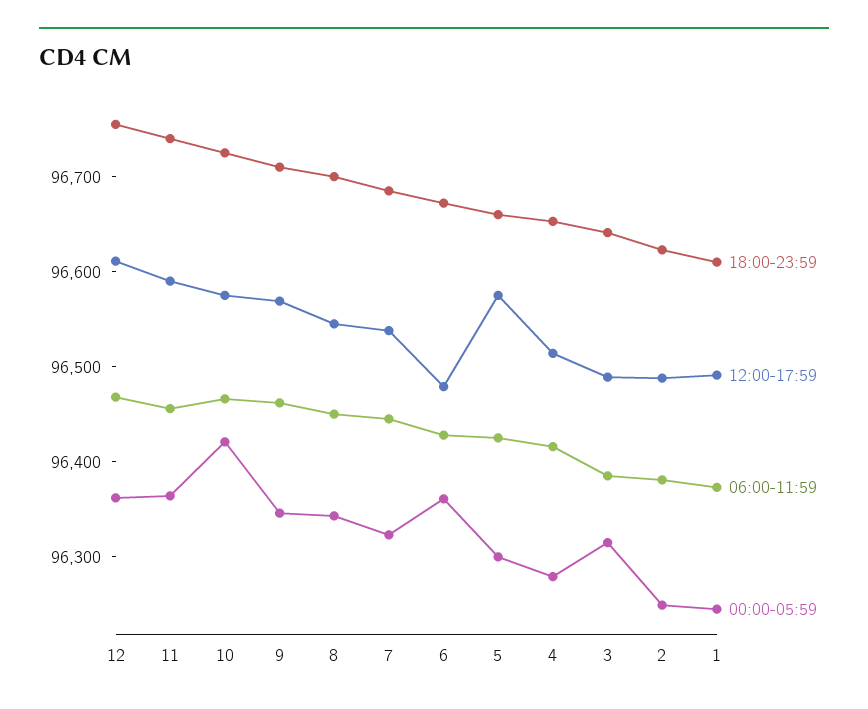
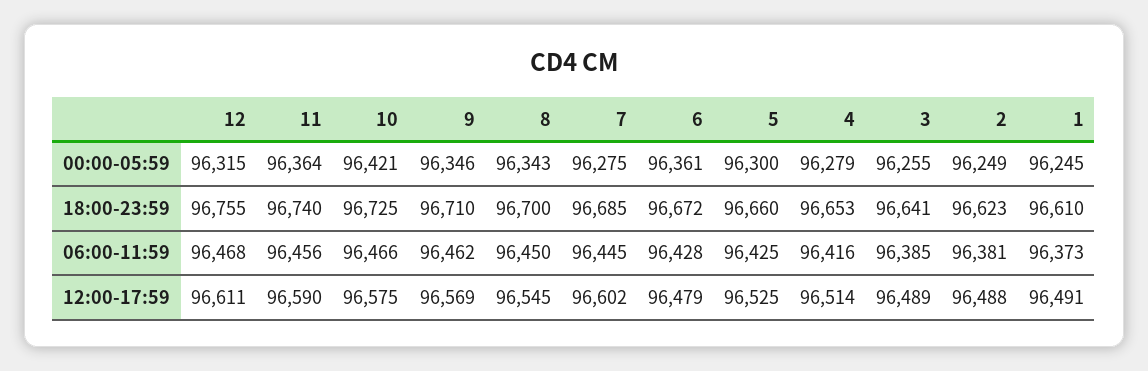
00:00-05:59, 12: 96360 -> 96315
12:00-17:59, 7: 96540 -> 96602
00:00-05:59, 7: 96320 -> 96275
12:00-17:59, 5: 96580 -> 96525
00:00-05:59, 3: 96320 -> 96255

